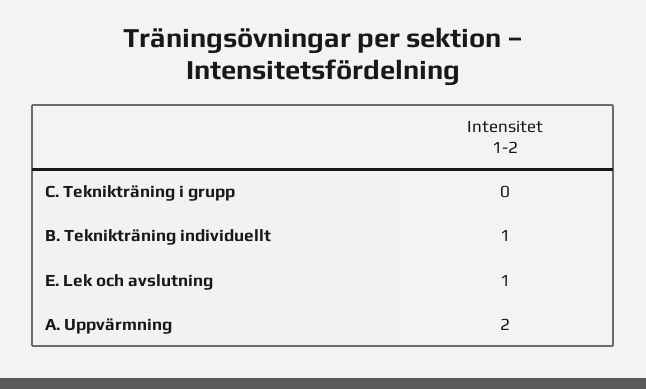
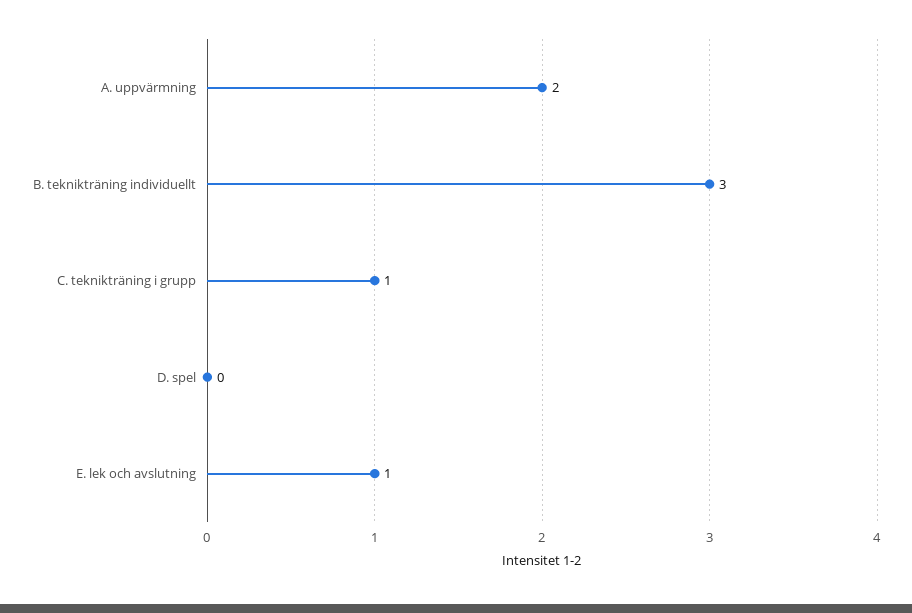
C. Teknikträning i grupp: 0 -> 1
B. Teknikträning individuellt: 1 -> 3
D. spel: none -> 0

